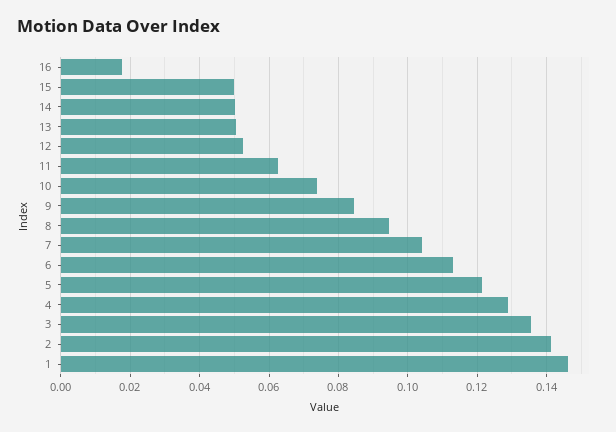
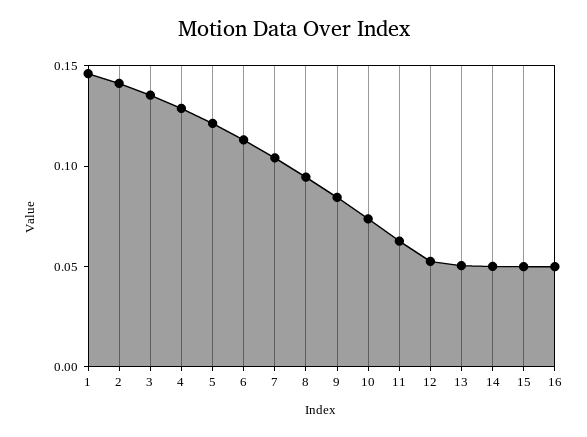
16: 0.018 -> 0.05

